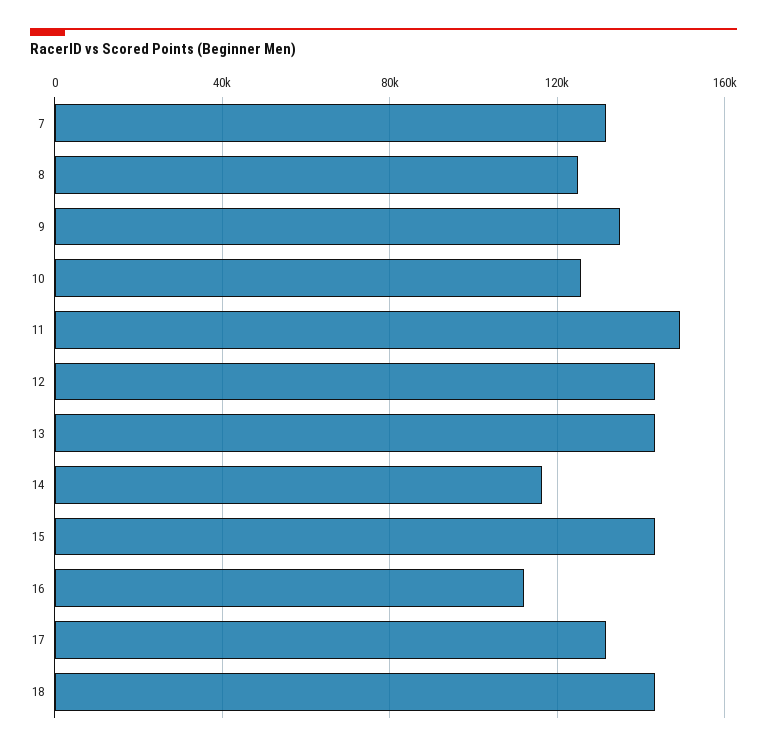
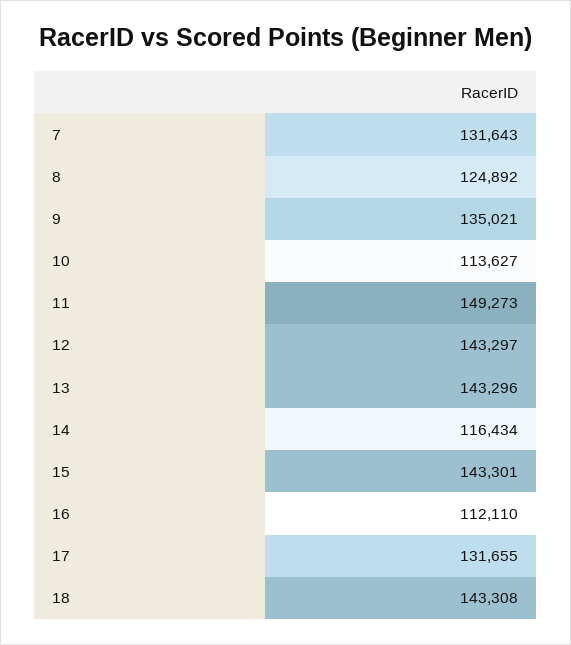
10: 125000 -> 113627

